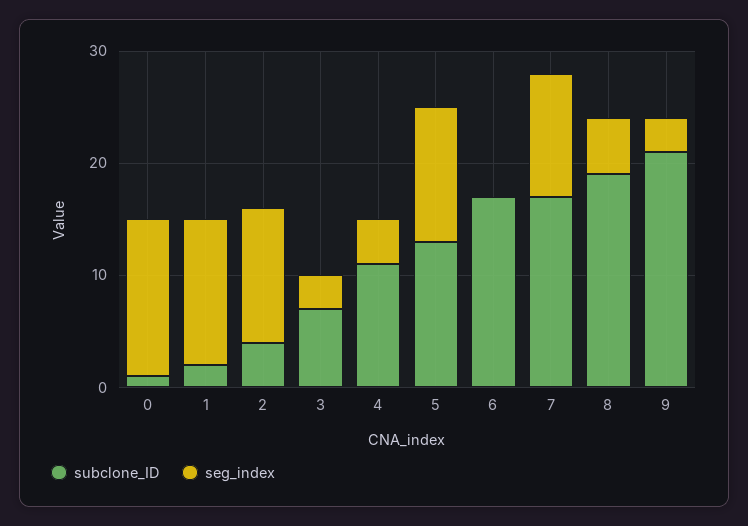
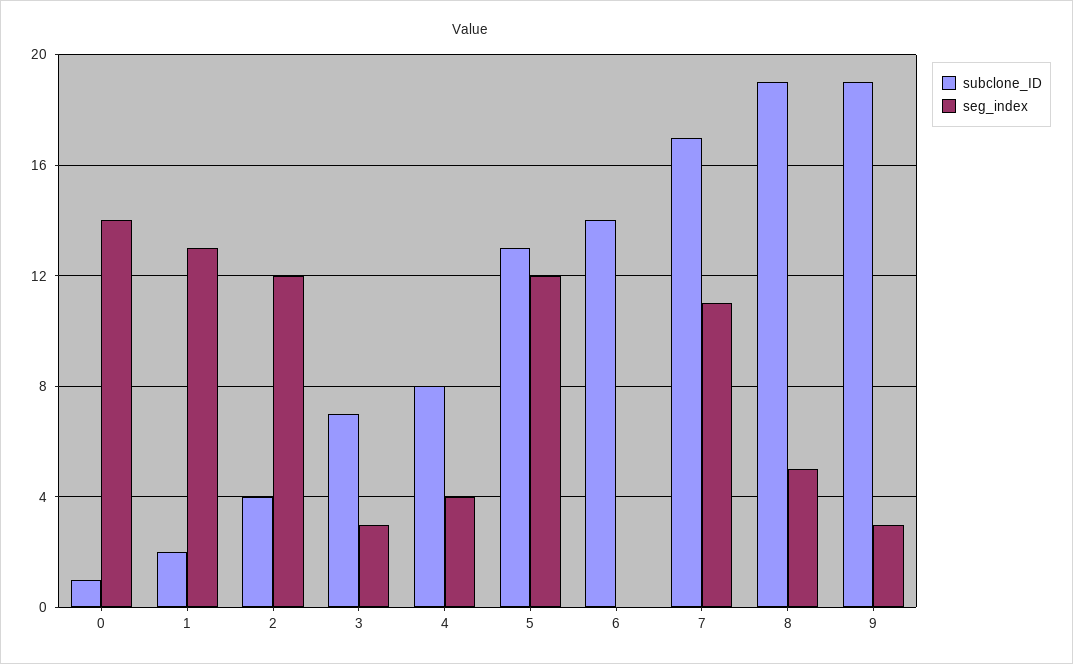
subclone_ID, 4: 11 -> 8
subclone_ID, 6: 17 -> 14
subclone_ID, 9: 21 -> 19

